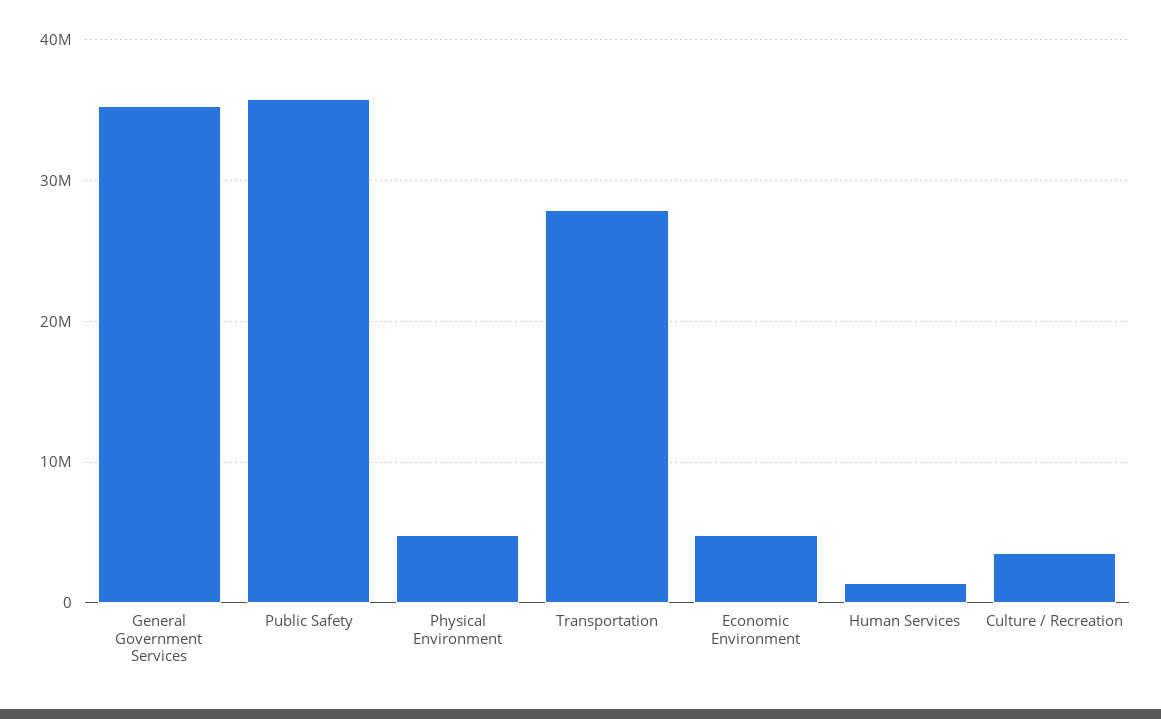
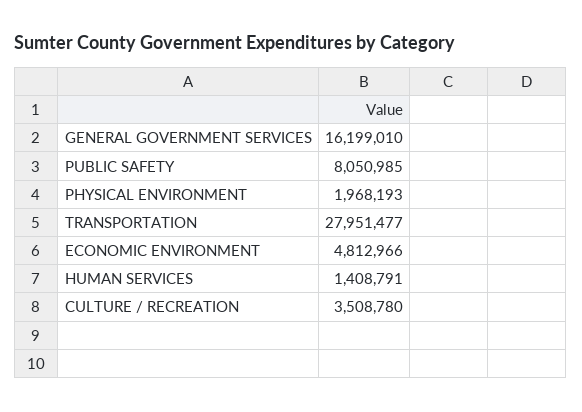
General Government Services: 35000000 -> 16199010
Public Safety: 36000000 -> 8050985
Physical Environment: 5000000 -> 1968193

